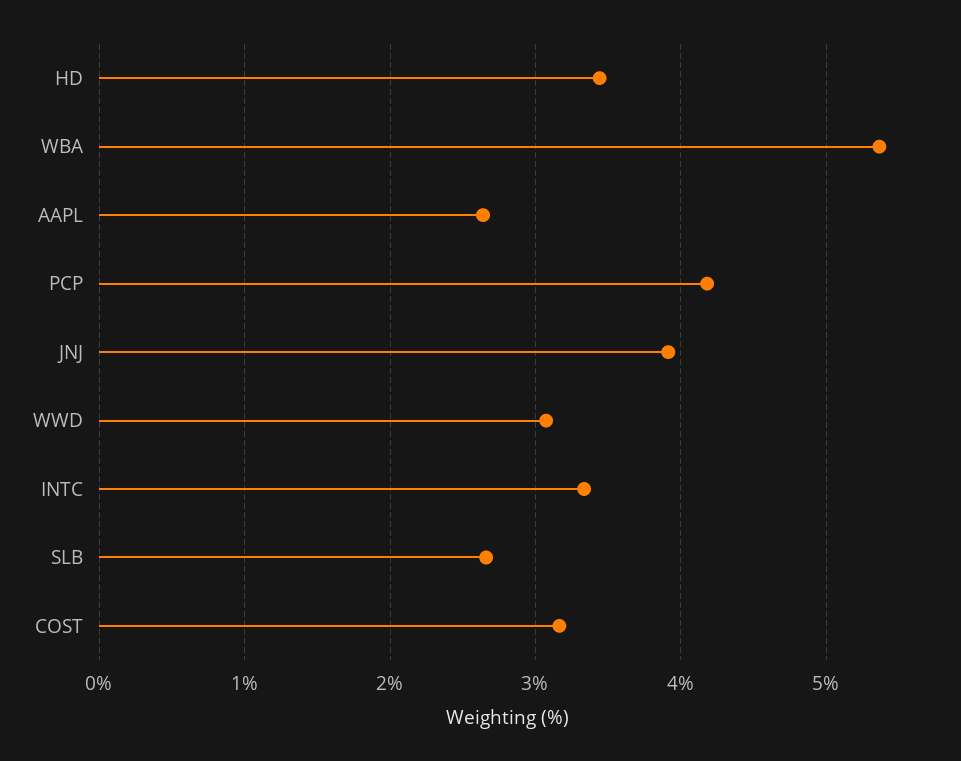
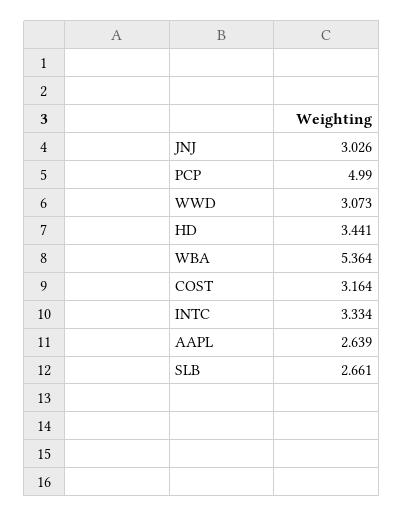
PCP: 4.2 -> 4.99
JNJ: 3.9 -> 3.026

